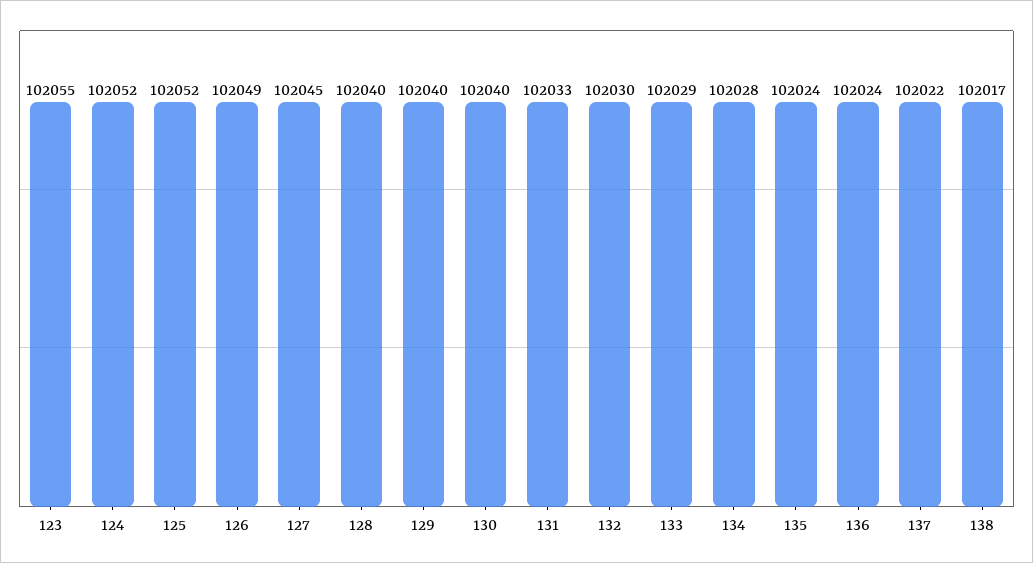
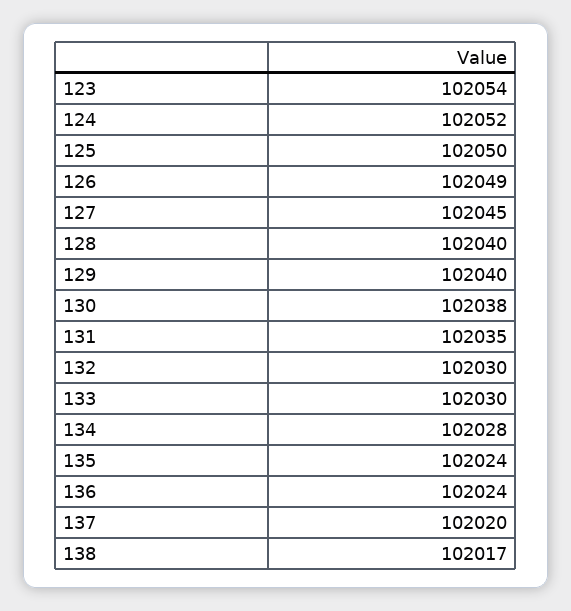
123: 102055 -> 102054
125: 102052 -> 102050
130: 102040 -> 102038
131: 102033 -> 102035
133: 102029 -> 102030
137: 102022 -> 102020

